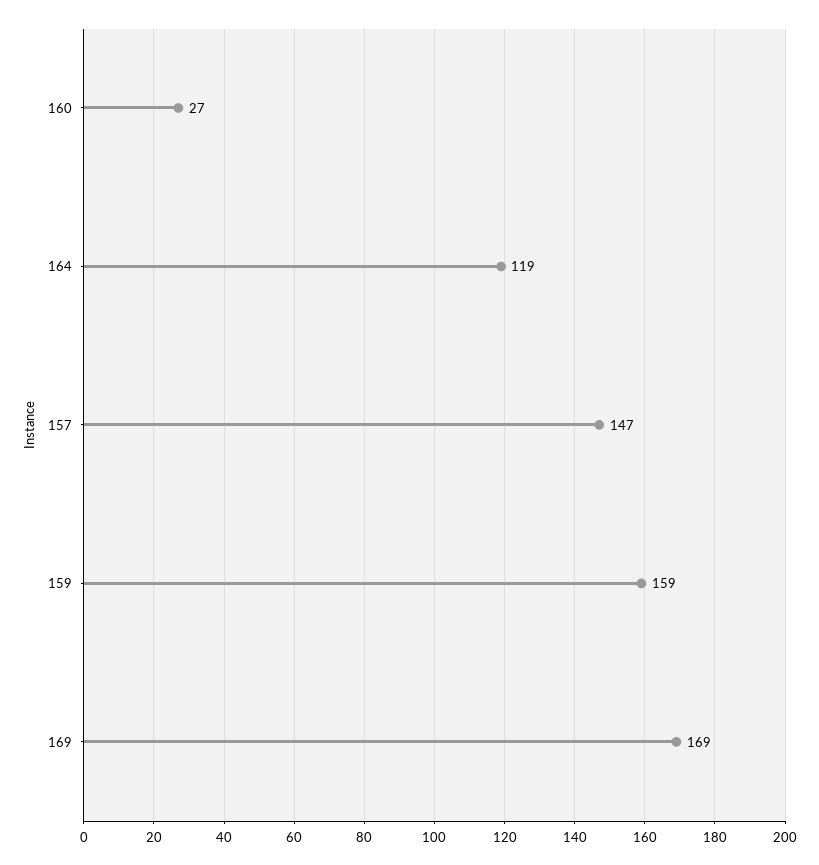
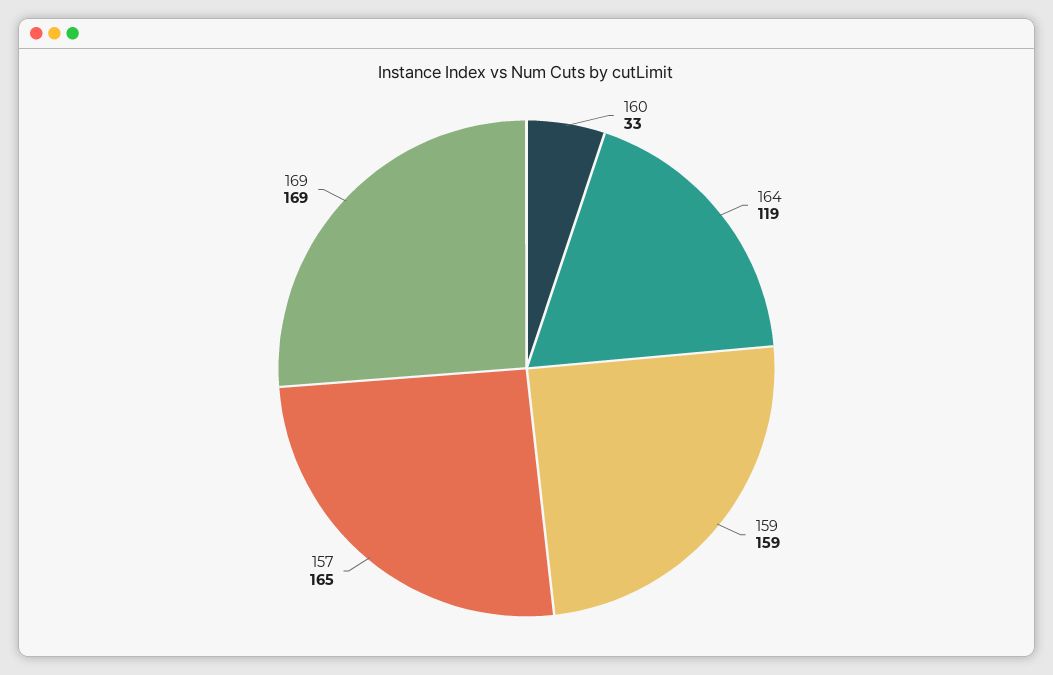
160: 27 -> 33
157: 147 -> 165

